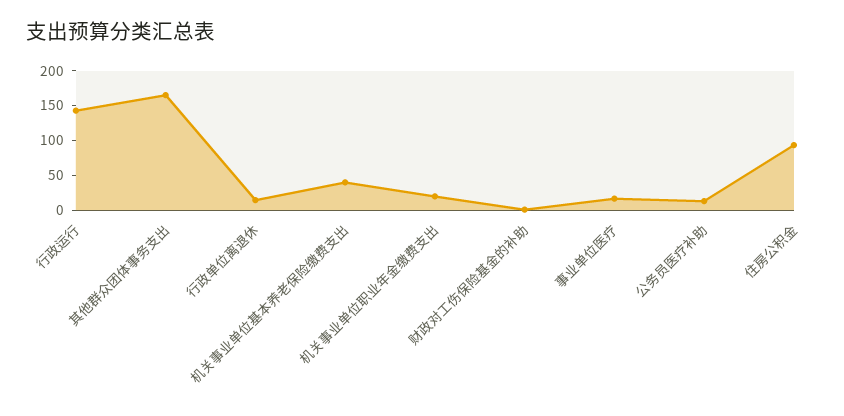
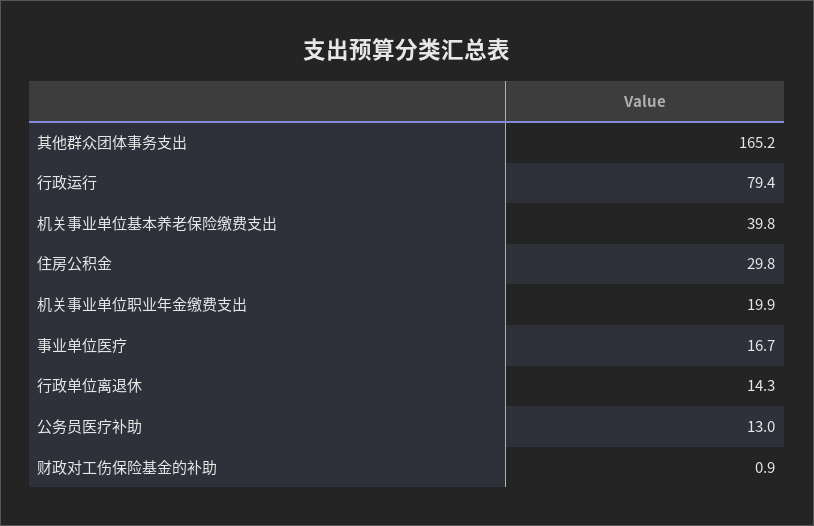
行政运行: 150 -> 79.4
住房公积金: 100 -> 29.8

